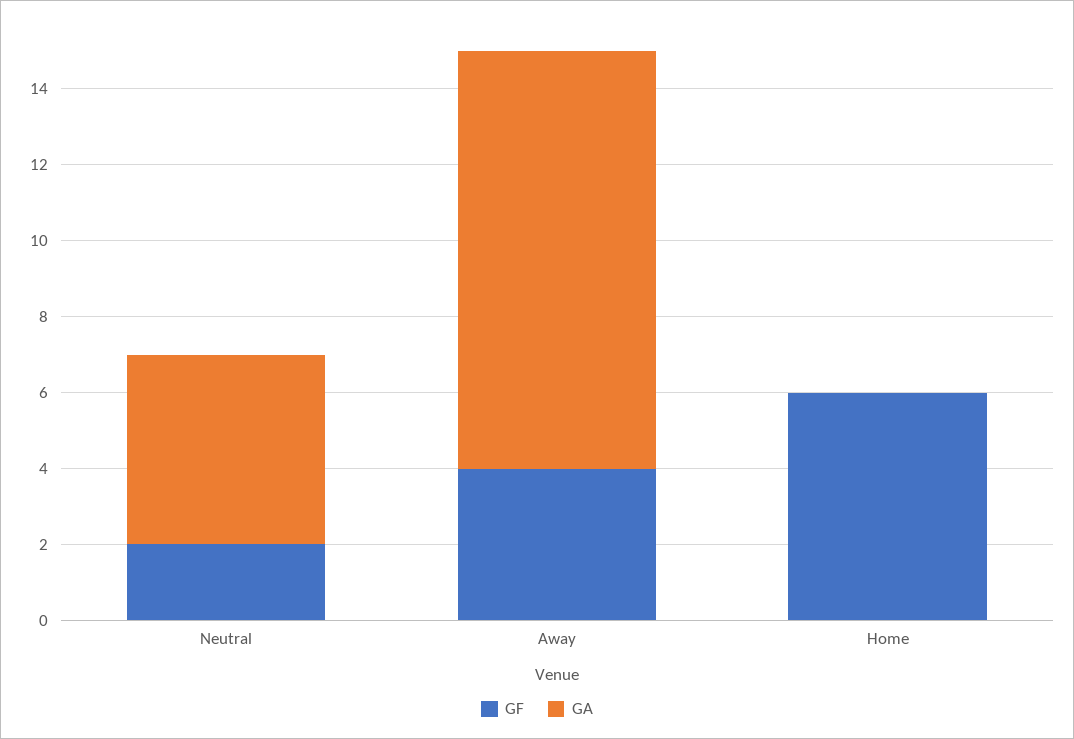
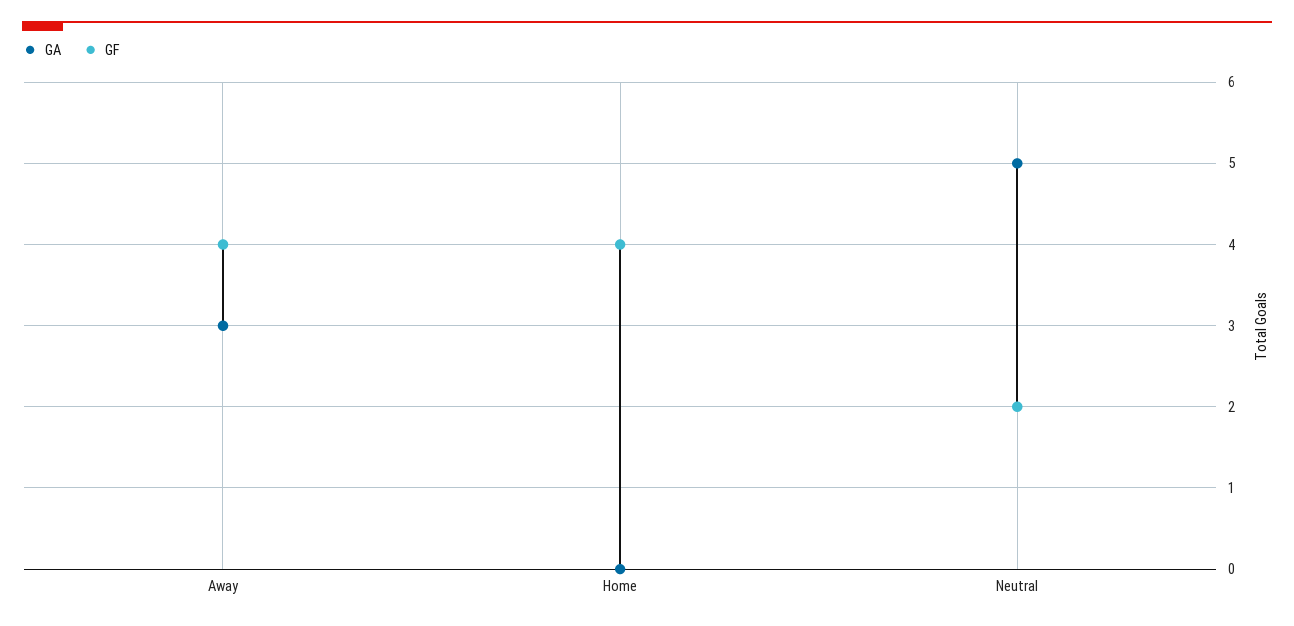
GA, Away: 11 -> 3
GF, Home: 6 -> 4

